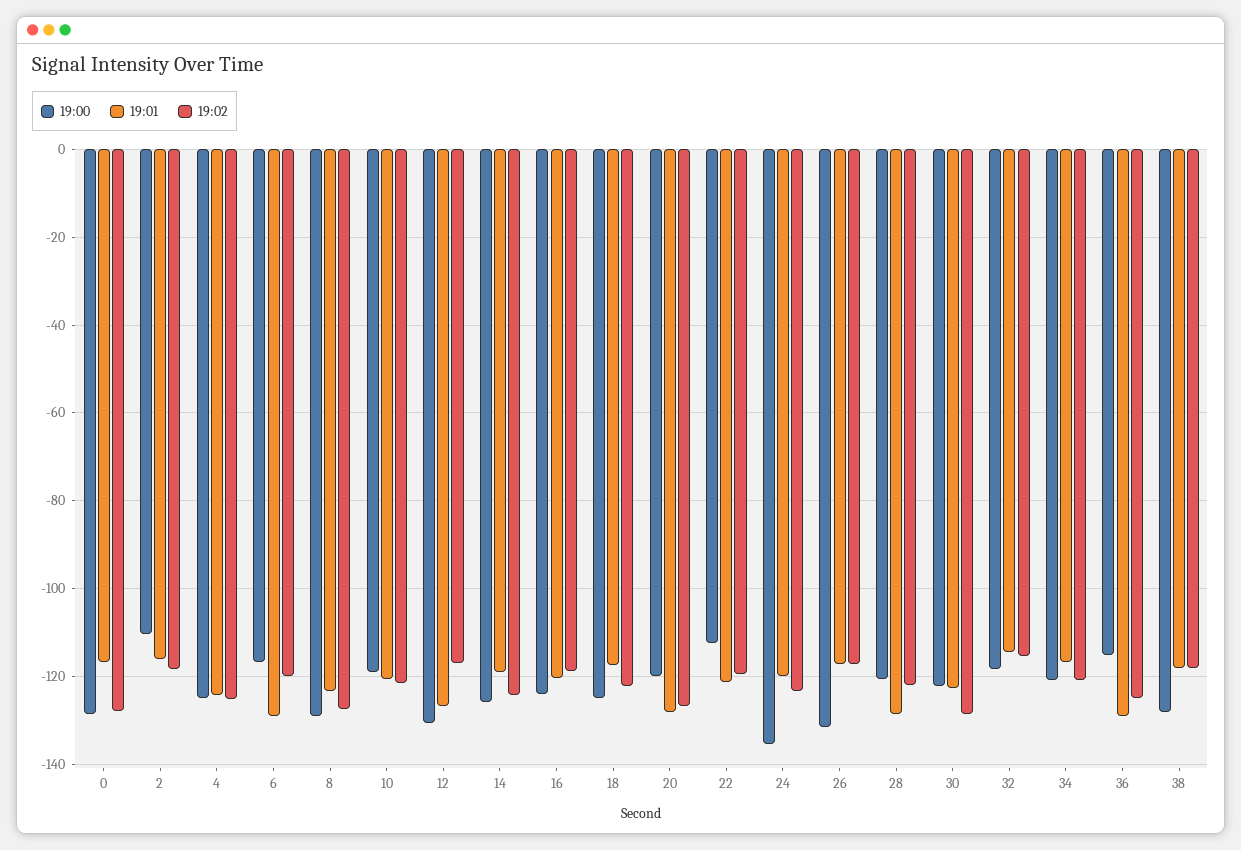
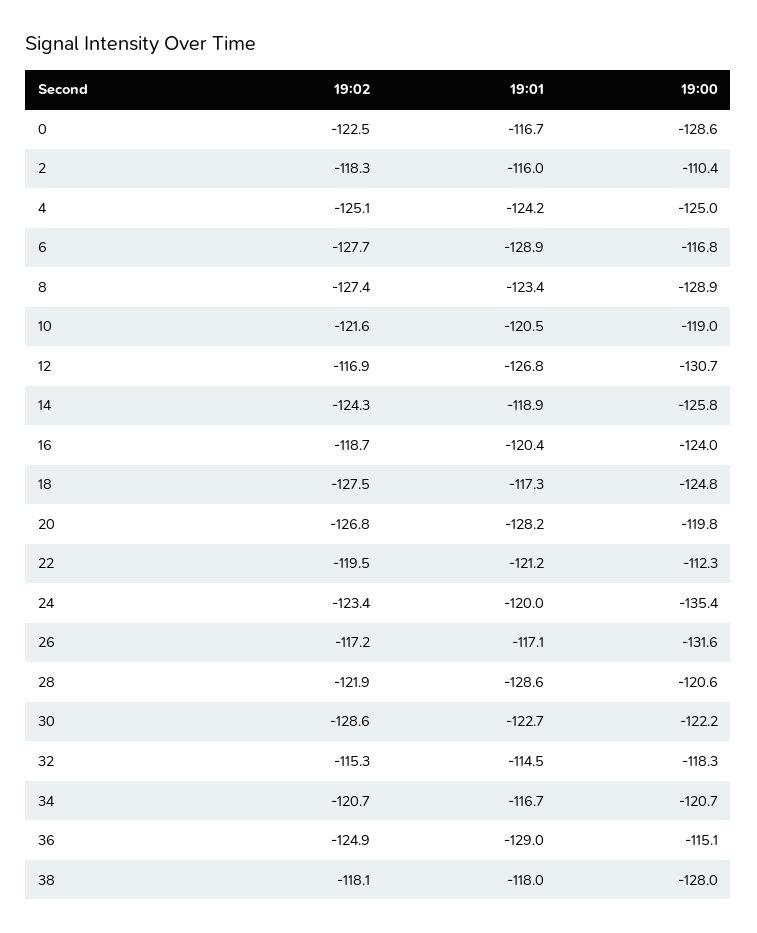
19:02, 0: -128 -> -122.5
19:02, 6: -120 -> -127.7
19:02, 18: -122 -> -127.5

